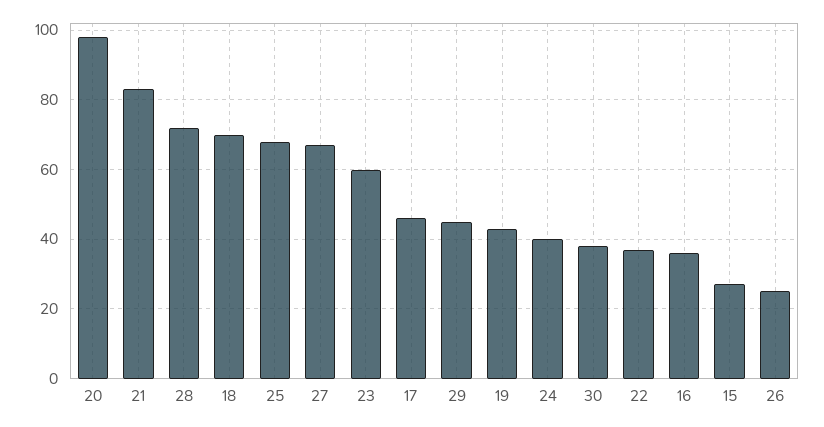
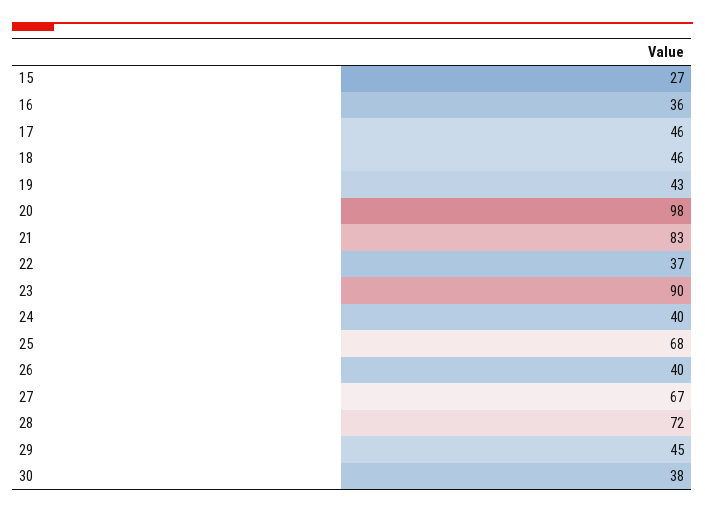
18: 70 -> 46
23: 60 -> 90
26: 25 -> 40

